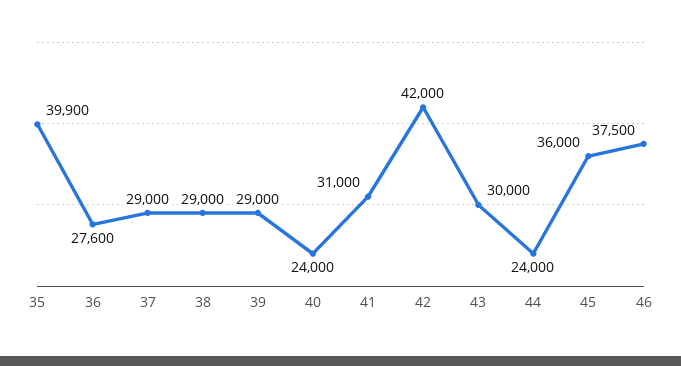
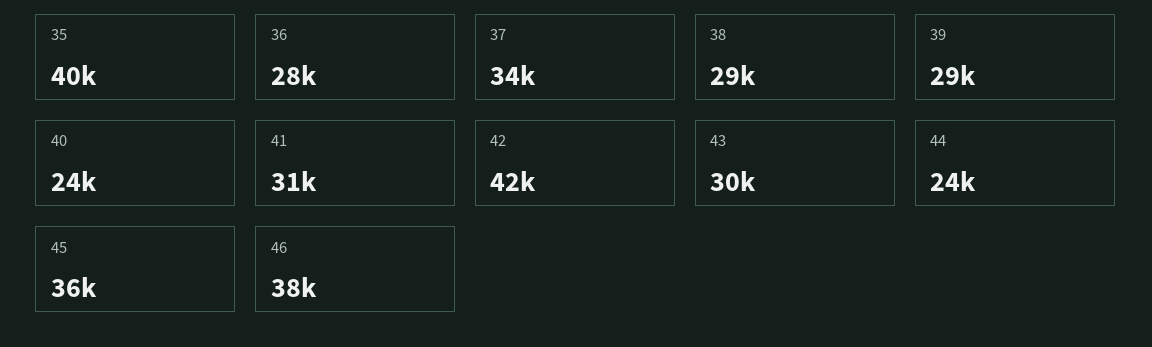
37: 29000 -> 34000

